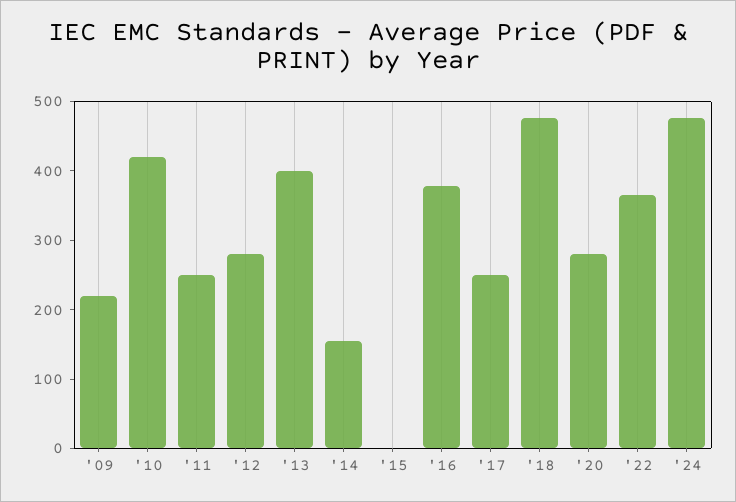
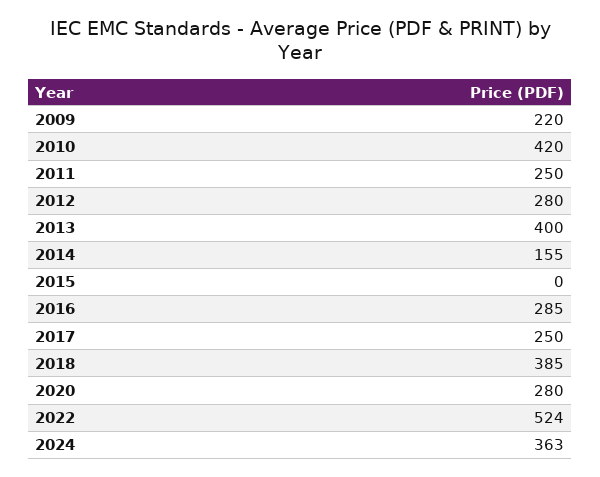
'16: 380 -> 285
'18: 480 -> 385
'22: 360 -> 524
'24: 480 -> 363

